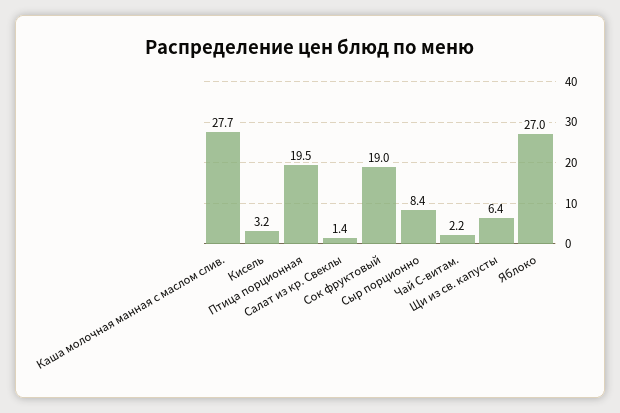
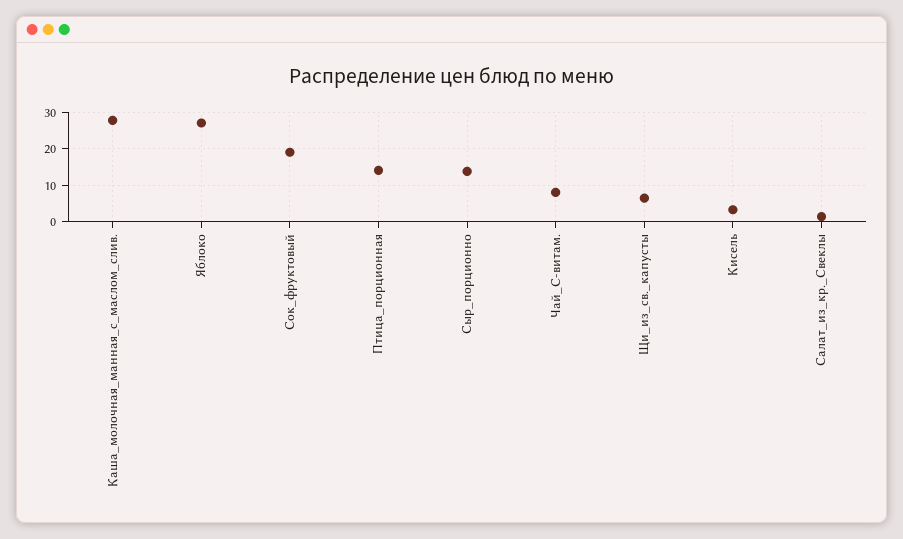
Птица порционная: 19.5 -> 14
Сыр порционно: 8.4 -> 14
Чай С-витам.: 2.2 -> 8

